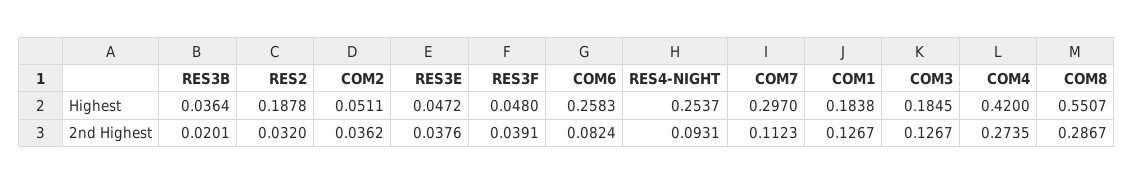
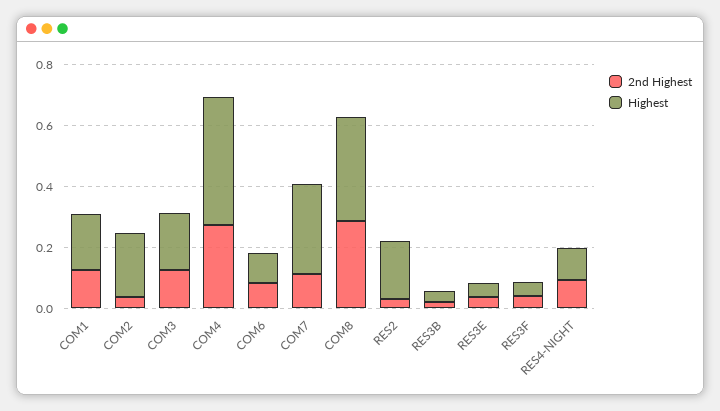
Highest, COM2: 0.0511 -> 0.2
Highest, COM6: 0.2583 -> 0.1
Highest, RES4-NIGHT: 0.2537 -> 0.1
Highest, COM8: 0.5507 -> 0.35

